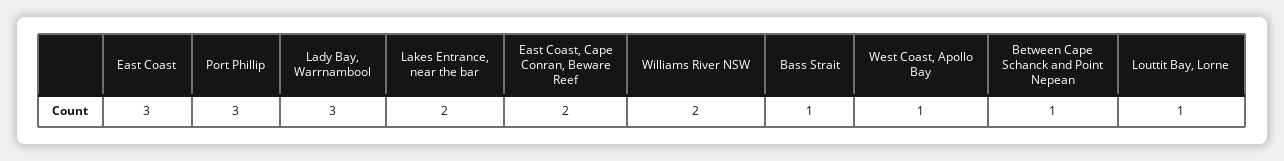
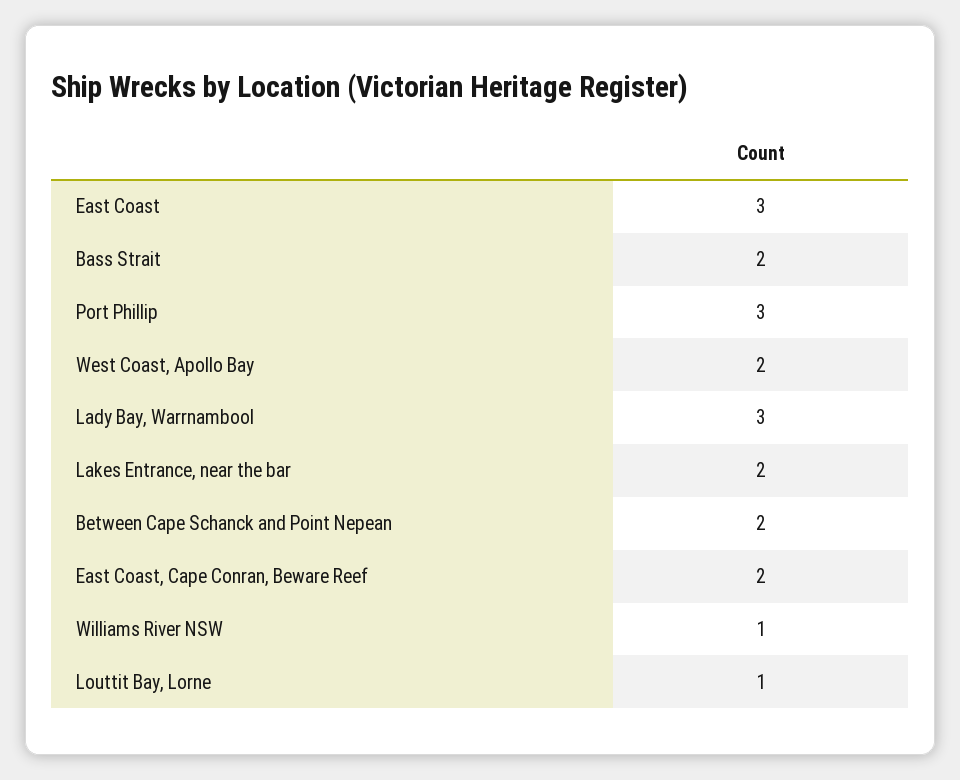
Williams River NSW: 2 -> 1
Bass Strait: 1 -> 2
West Coast, Apollo Bay: 1 -> 2
Between Cape Schanck and Point Nepean: 1 -> 2

